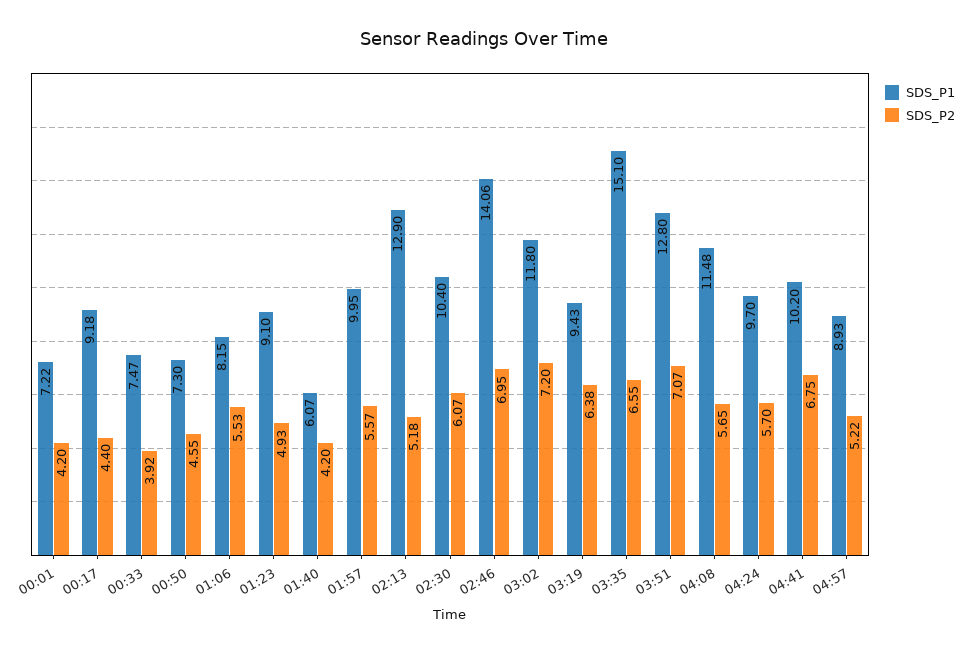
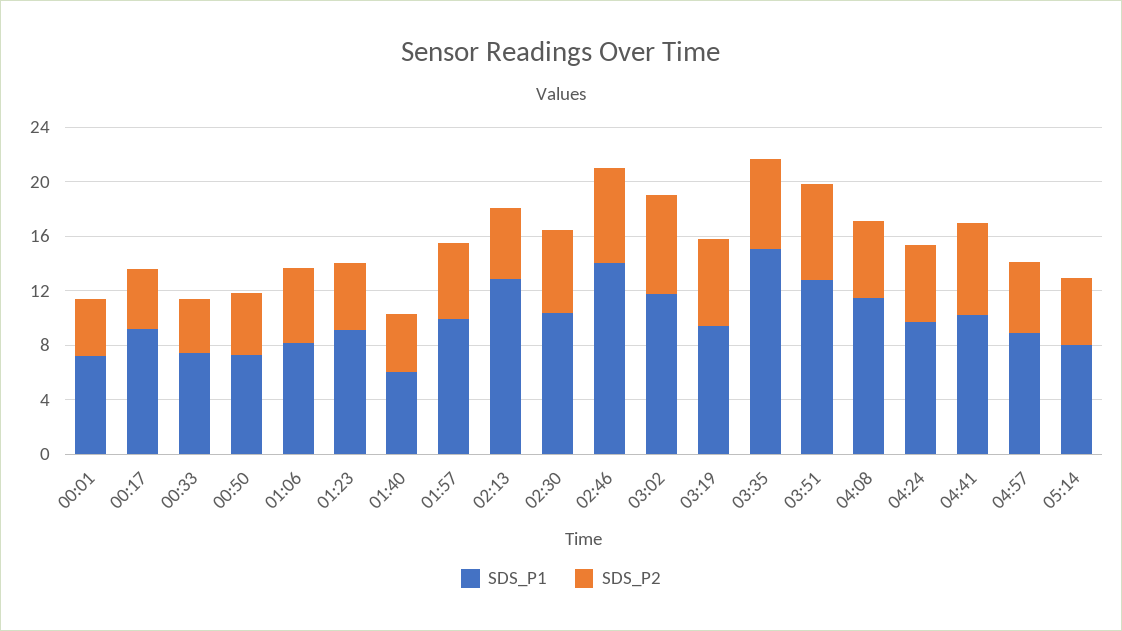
SDS_P1, 05:14: none -> 8
SDS_P2, 05:14: none -> 5

